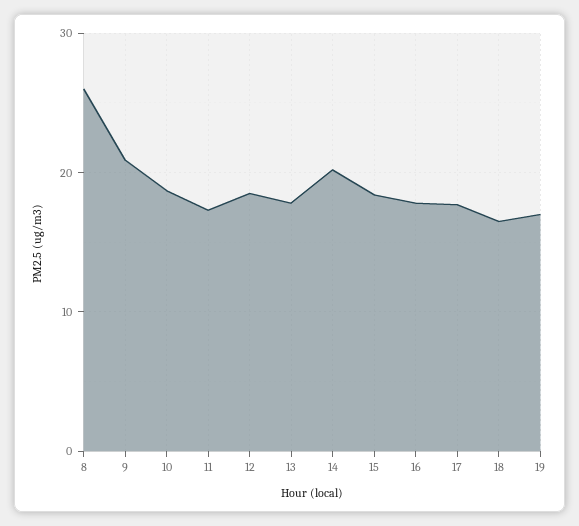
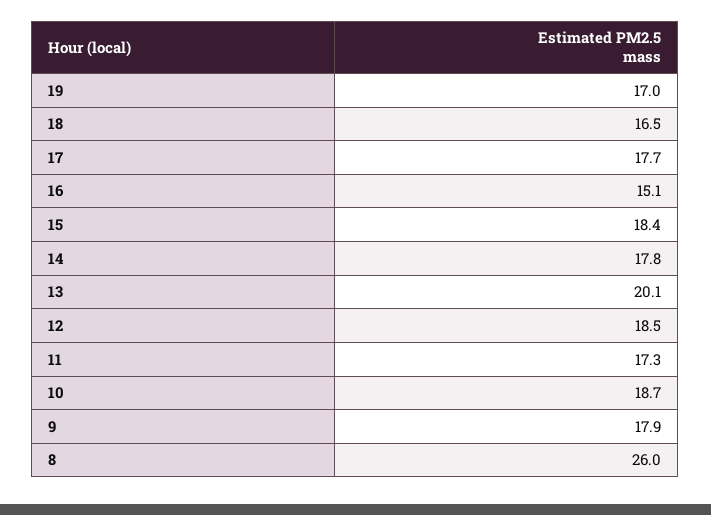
9: 21 -> 17.9
13: 18 -> 20.1
14: 20 -> 17.8
16: 18 -> 15.1

